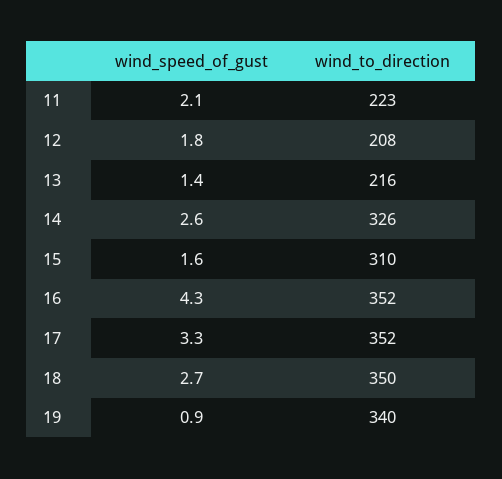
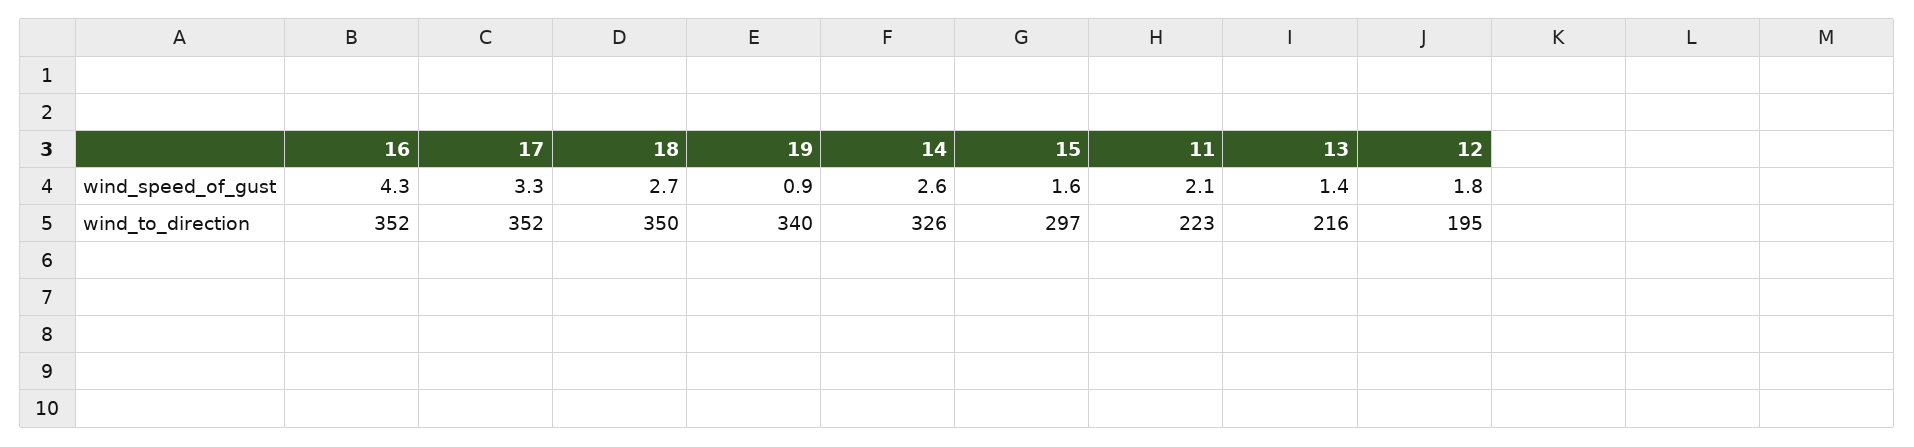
wind_to_direction, 12: 208 -> 195
wind_to_direction, 15: 310 -> 297

